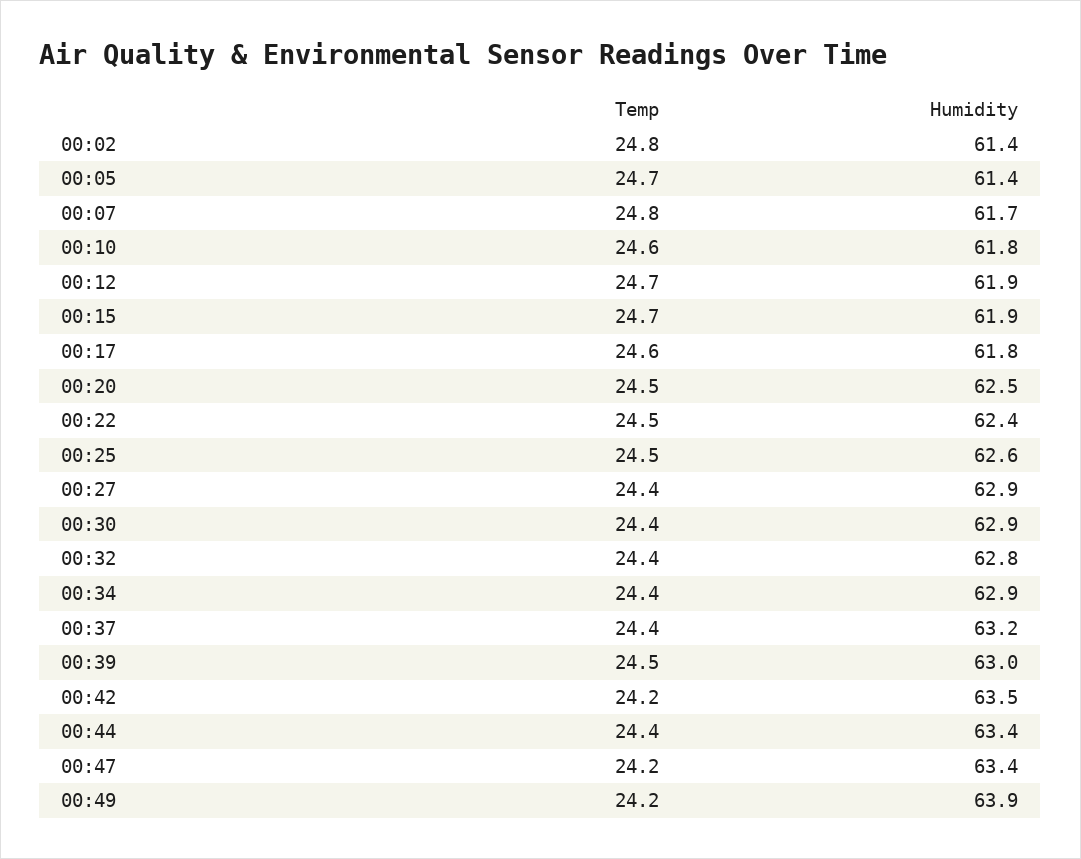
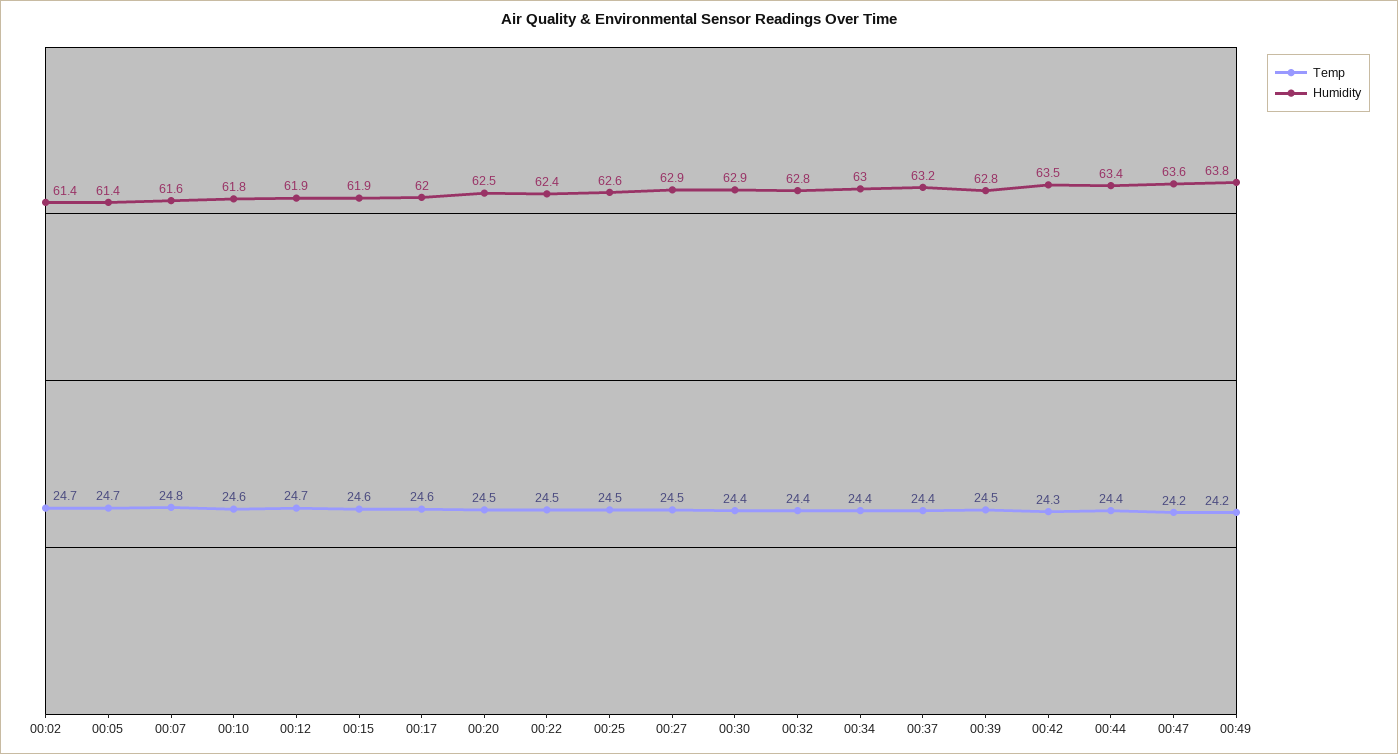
Temp, 00:02: 24.8 -> 24.7
Humidity, 00:07: 61.7 -> 61.6
Temp, 00:15: 24.7 -> 24.6
Humidity, 00:17: 61.8 -> 62
Temp, 00:27: 24.4 -> 24.5
Humidity, 00:34: 62.9 -> 63
Humidity, 00:39: 63 -> 62.8
Temp, 00:42: 24.2 -> 24.3
Humidity, 00:47: 63.4 -> 63.6
Humidity, 00:49: 63.9 -> 63.8

